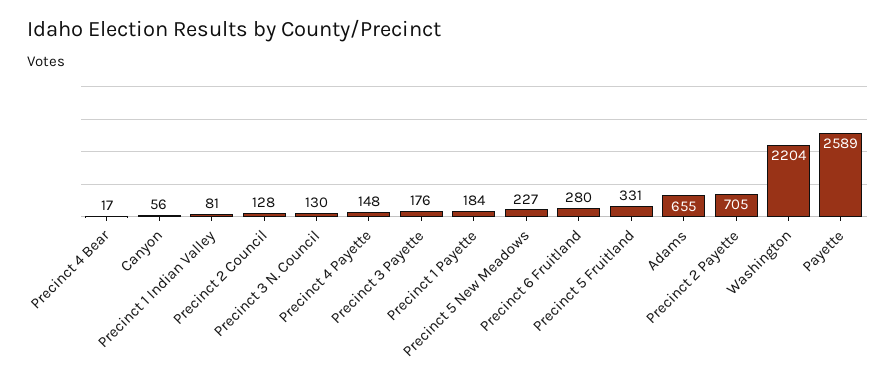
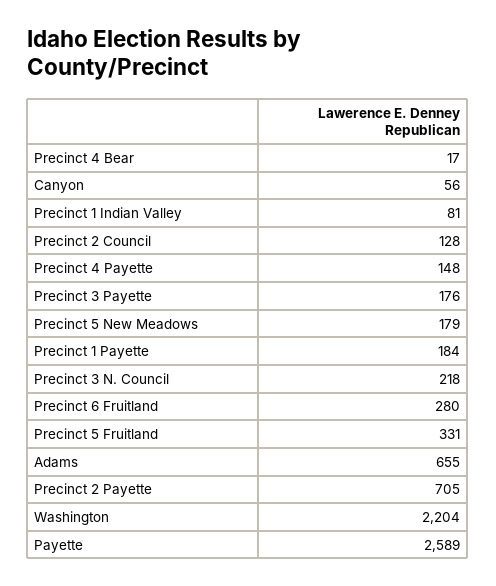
Precinct 3 N. Council: 130 -> 218
Precinct 5 New Meadows: 227 -> 179

